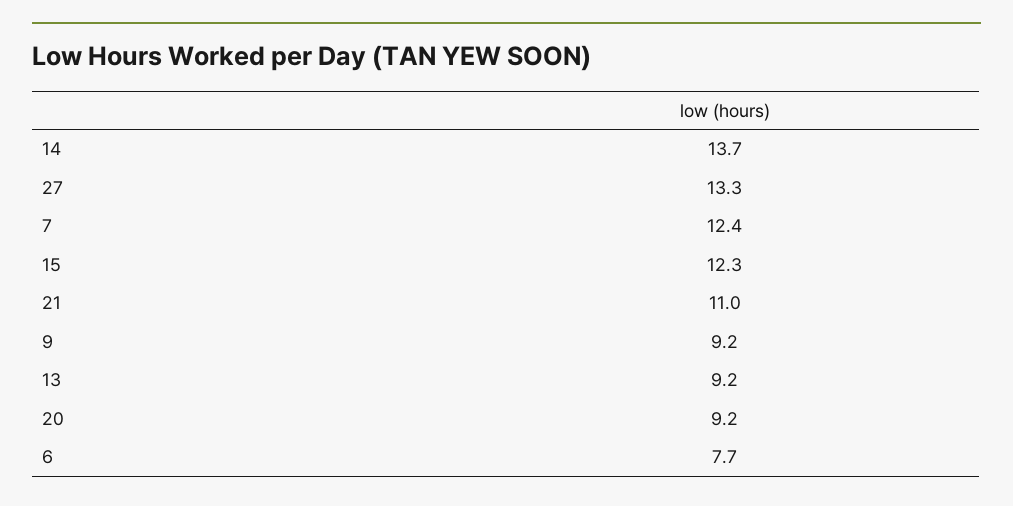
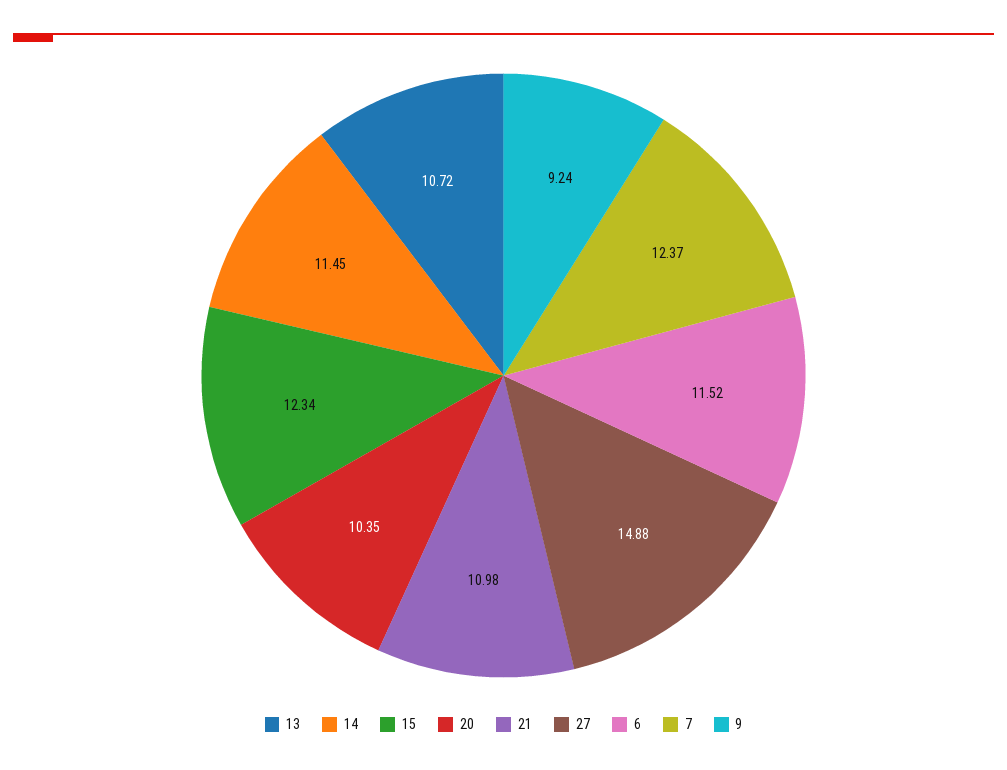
14: 13.7 -> 11.45
27: 13.3 -> 14.88
13: 9.2 -> 10.72
20: 9.2 -> 10.35
6: 7.7 -> 11.52

